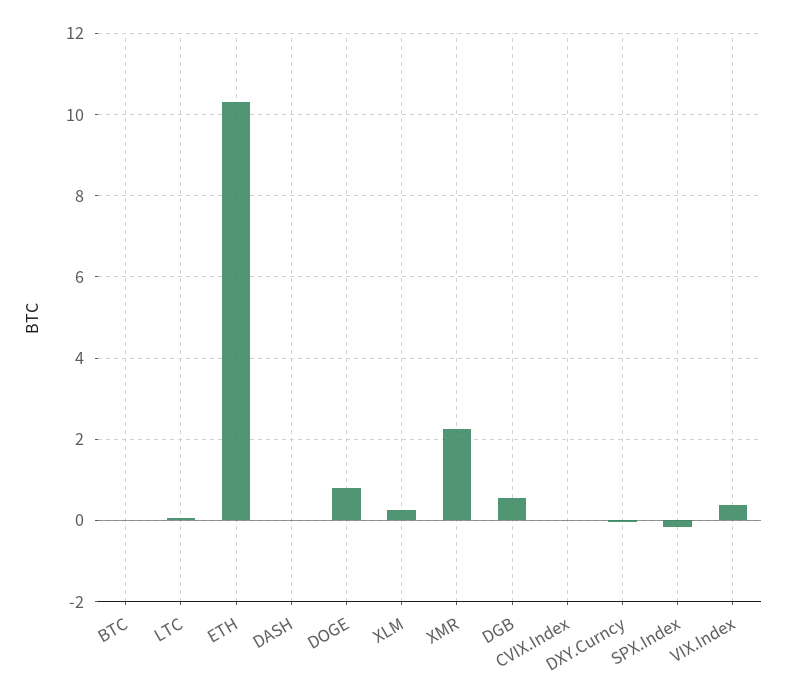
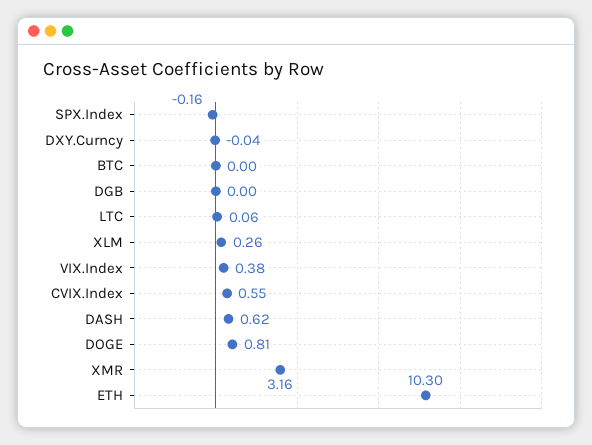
DASH: 0 -> 0.62
XMR: 2.2 -> 3.16
DGB: 0.6 -> 0
CVIX.Index: 0 -> 0.55

